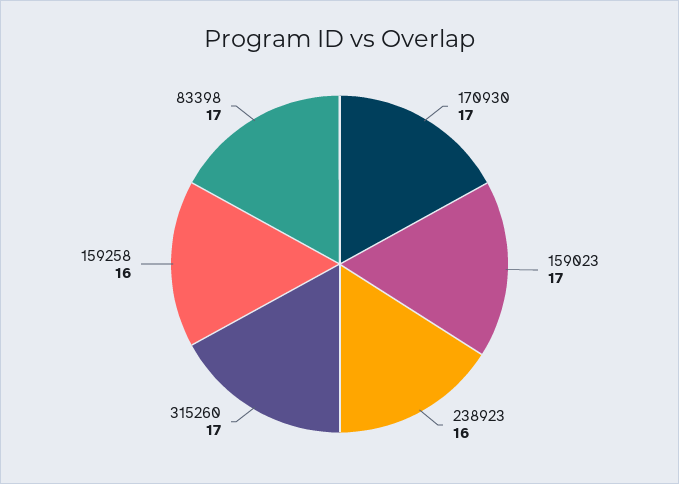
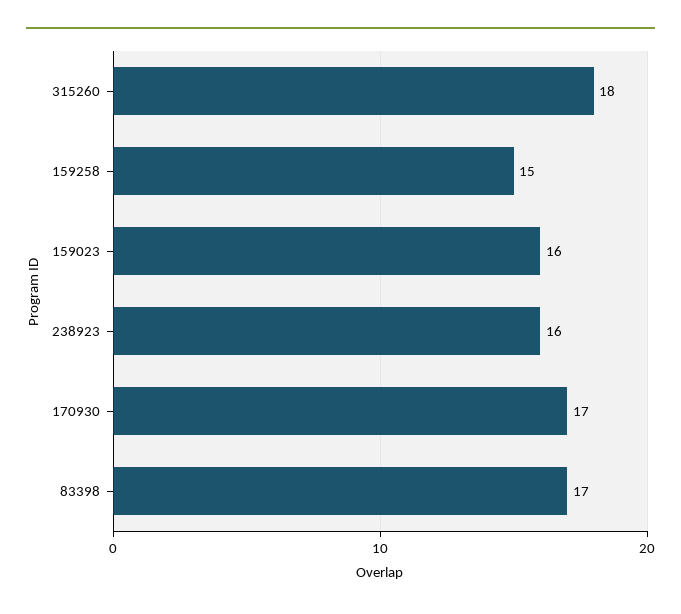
159023: 17 -> 16
315260: 17 -> 18
159258: 16 -> 15

